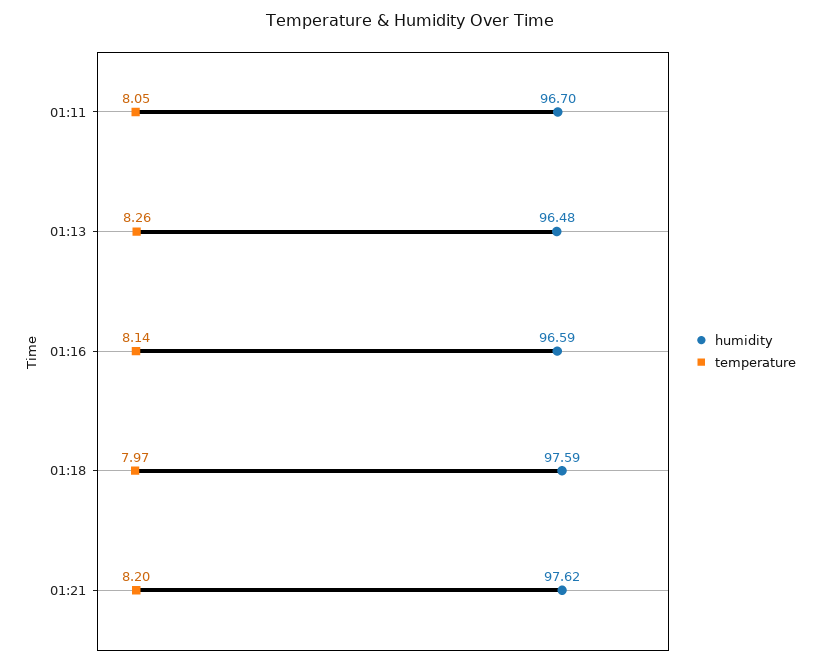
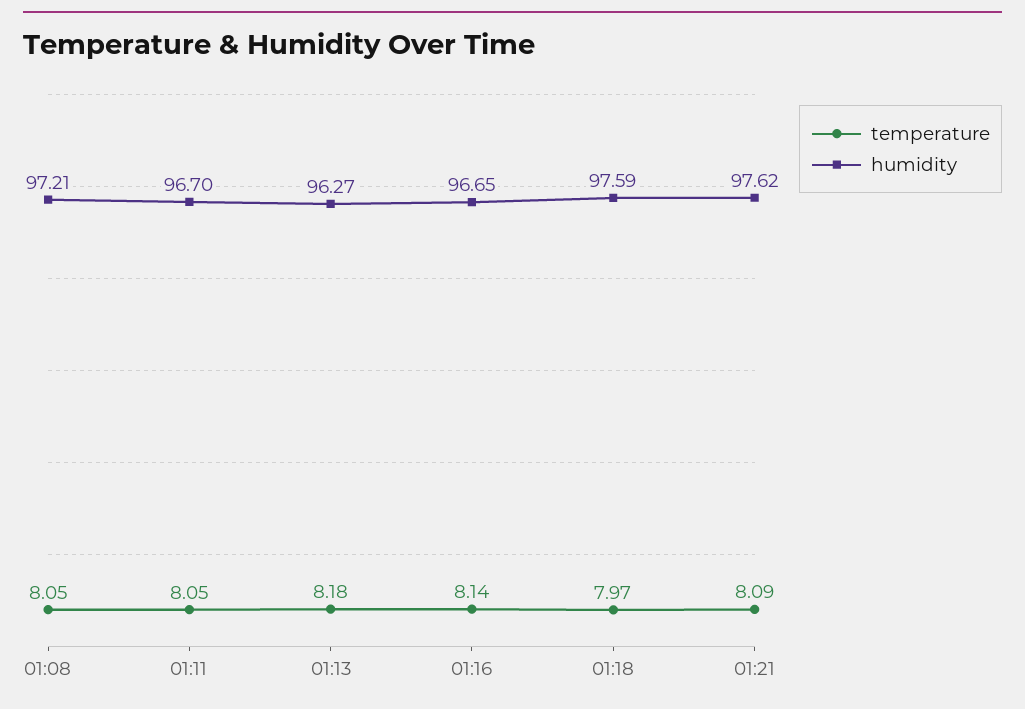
humidity, 01:13: 96.48 -> 96.27
temperature, 01:13: 8.26 -> 8.18
humidity, 01:16: 96.59 -> 96.65
temperature, 01:21: 8.2 -> 8.09
temperature, 01:08: none -> 8.05
humidity, 01:08: none -> 97.21

